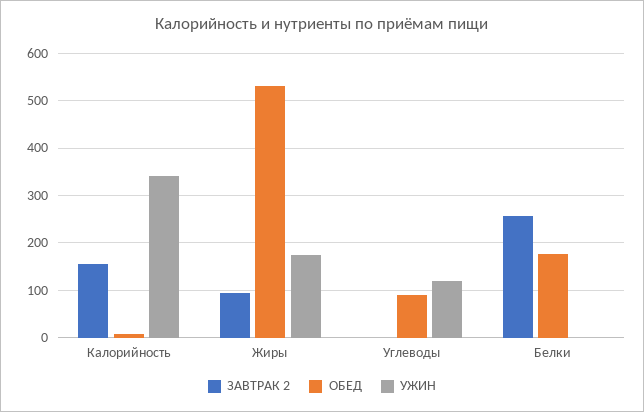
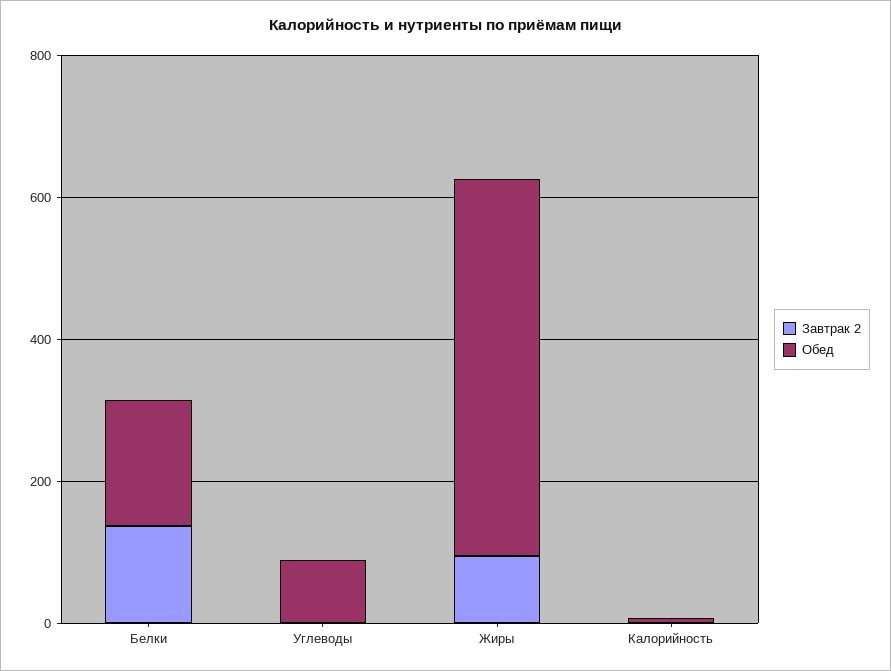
ЗАВТРАК 2, Калорийность: 160 -> 0
УЖИН, Калорийность: 340 -> none
УЖИН, Жиры: 180 -> none
УЖИН, Углеводы: 120 -> none
ЗАВТРАК 2, Белки: 260 -> 150
УЖИН, Белки: 0 -> none

